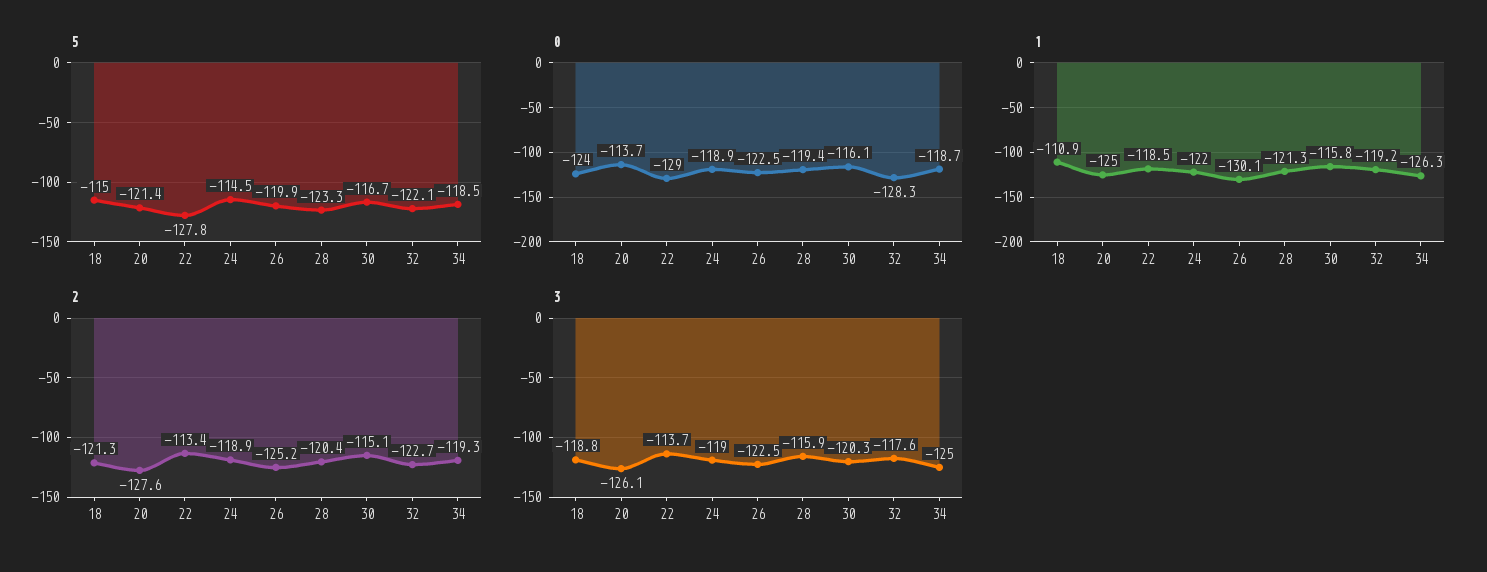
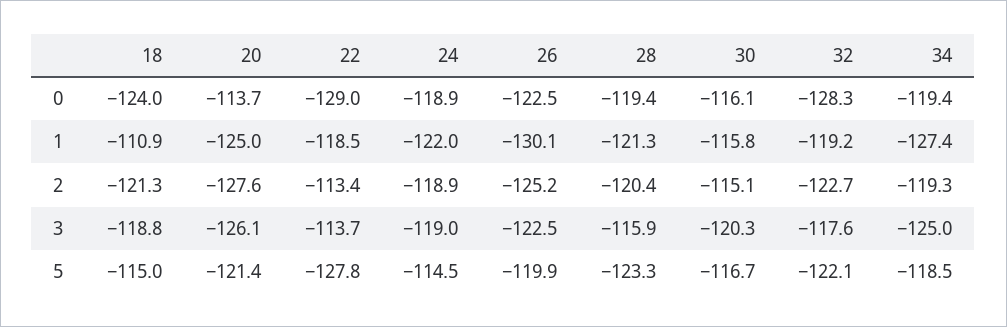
0, 34: -118.7 -> -119.4
1, 34: -126.3 -> -127.4

